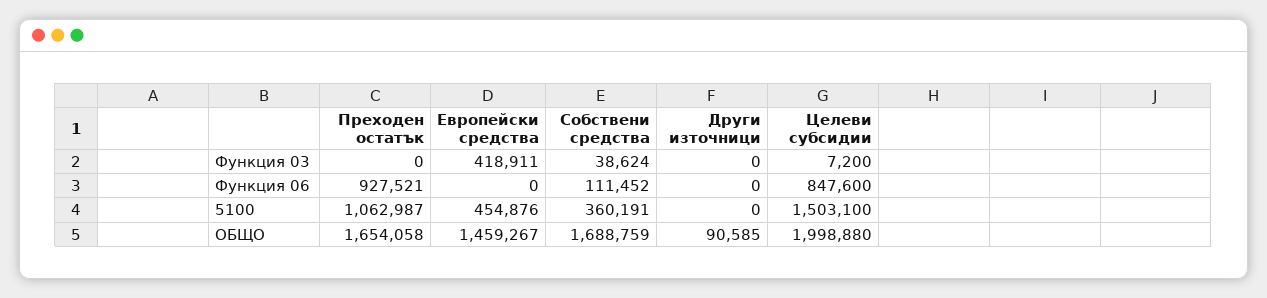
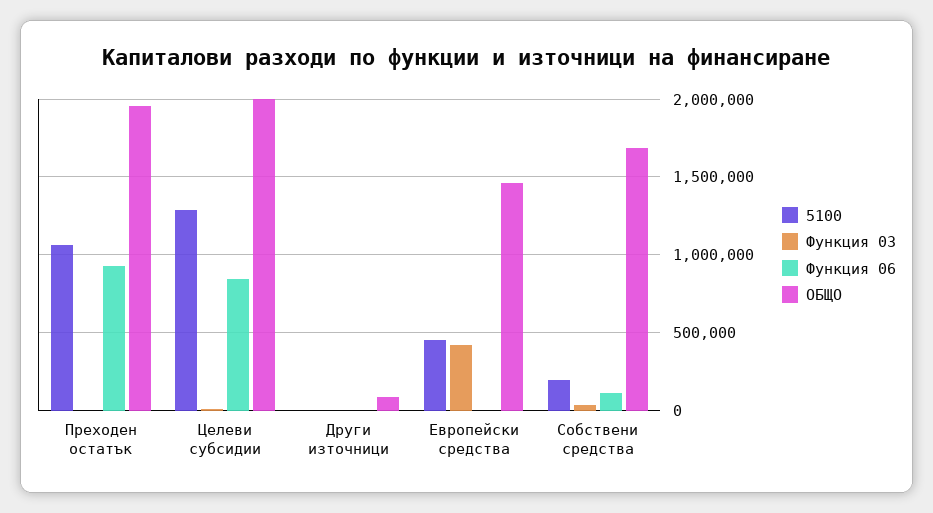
5100, Собствени средства: 360191 -> 200000
5100, Целеви субсидии: 1503100 -> 1300000
ОБЩО, Преходен остатък: 1654058 -> 1950000

